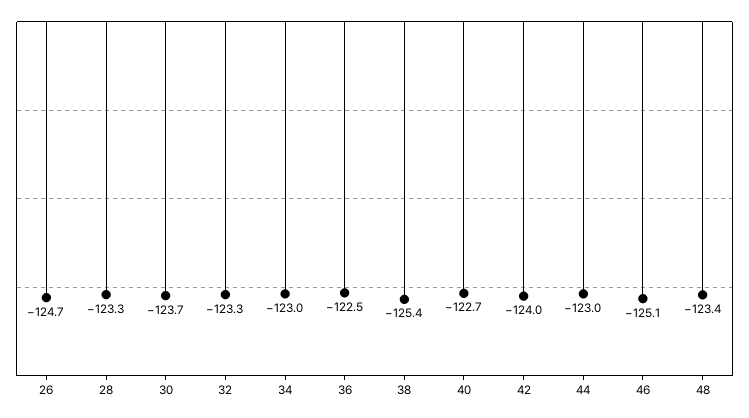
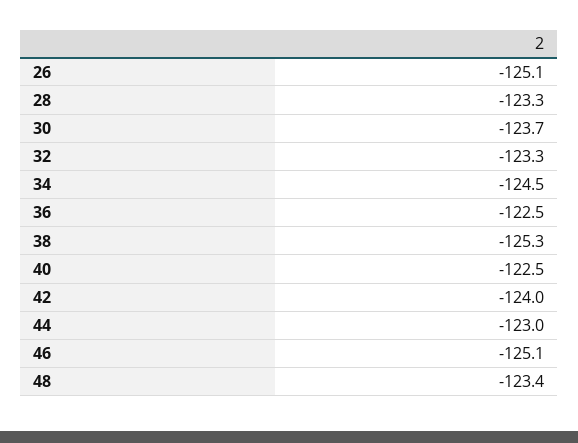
26: -124.7 -> -125.1
34: -123 -> -124.5
38: -125.4 -> -125.3
40: -122.7 -> -122.5

